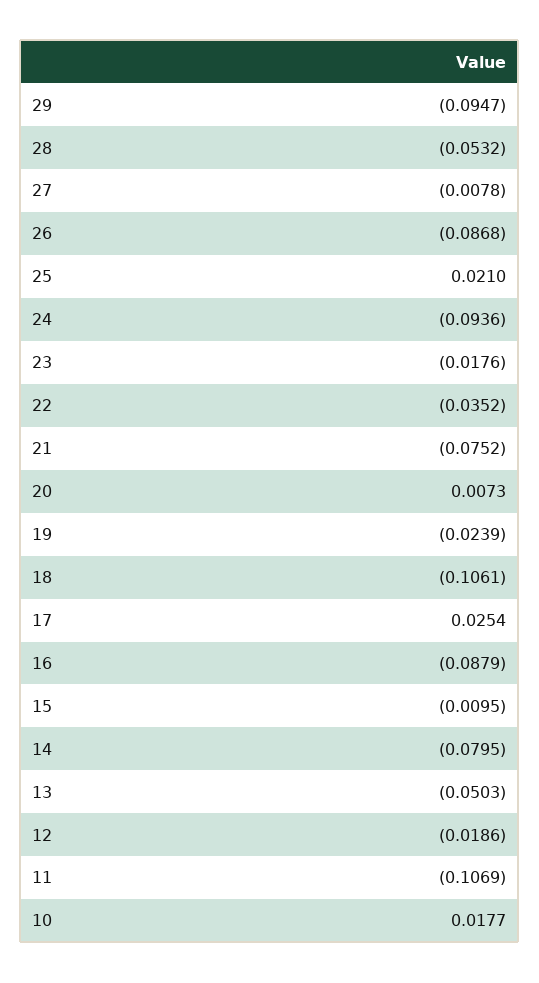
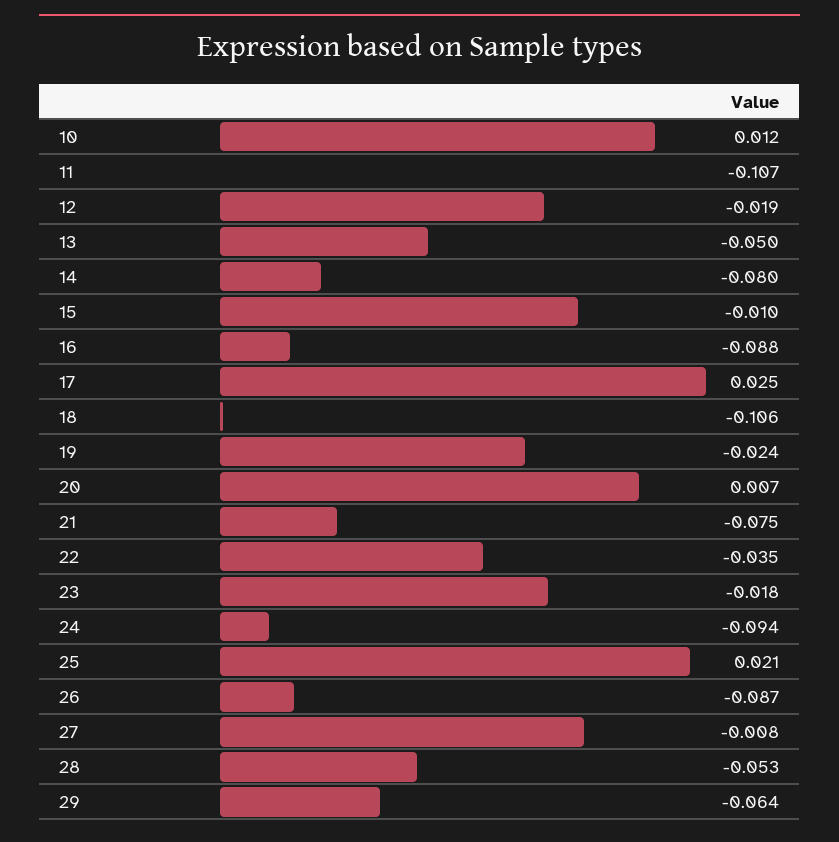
29: -0.0947 -> -0.064
10: 0.0177 -> 0.012

